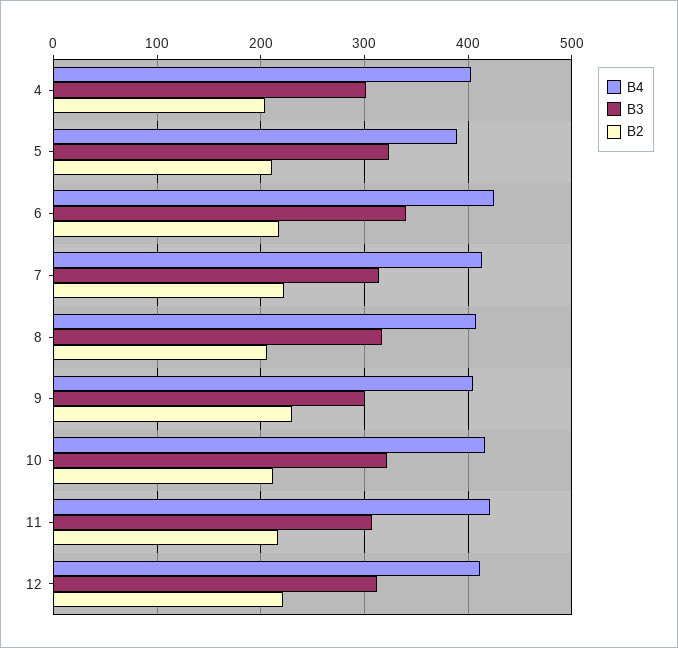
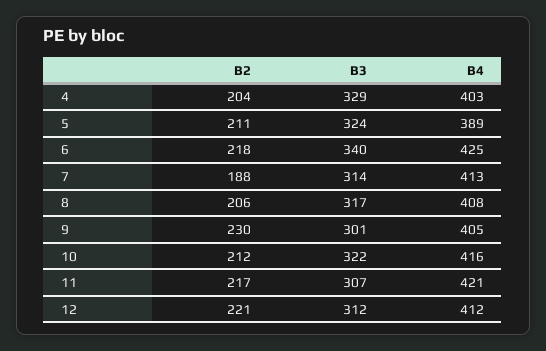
B3, 4: 300 -> 329
B2, 7: 220 -> 188

